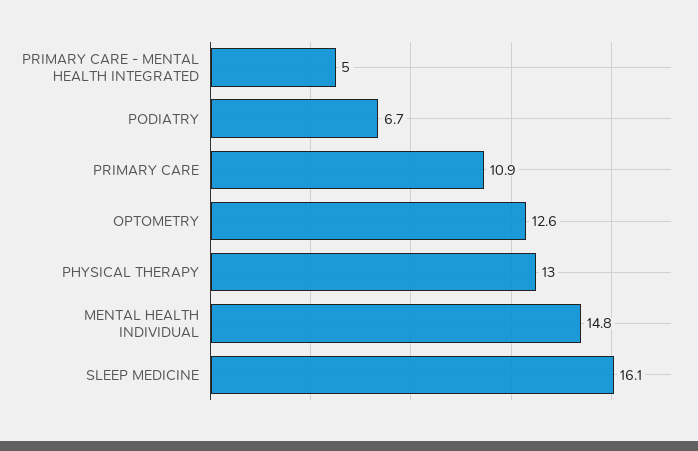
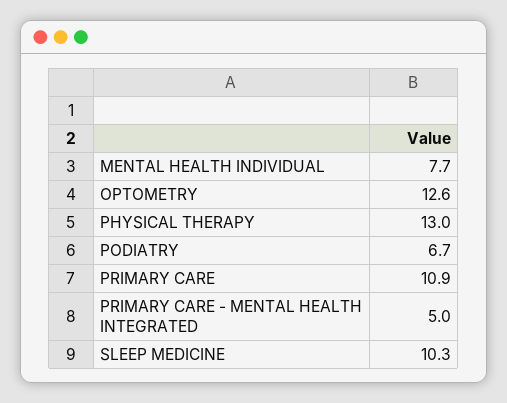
MENTAL HEALTH INDIVIDUAL: 14.8 -> 7.7
SLEEP MEDICINE: 16.1 -> 10.3

